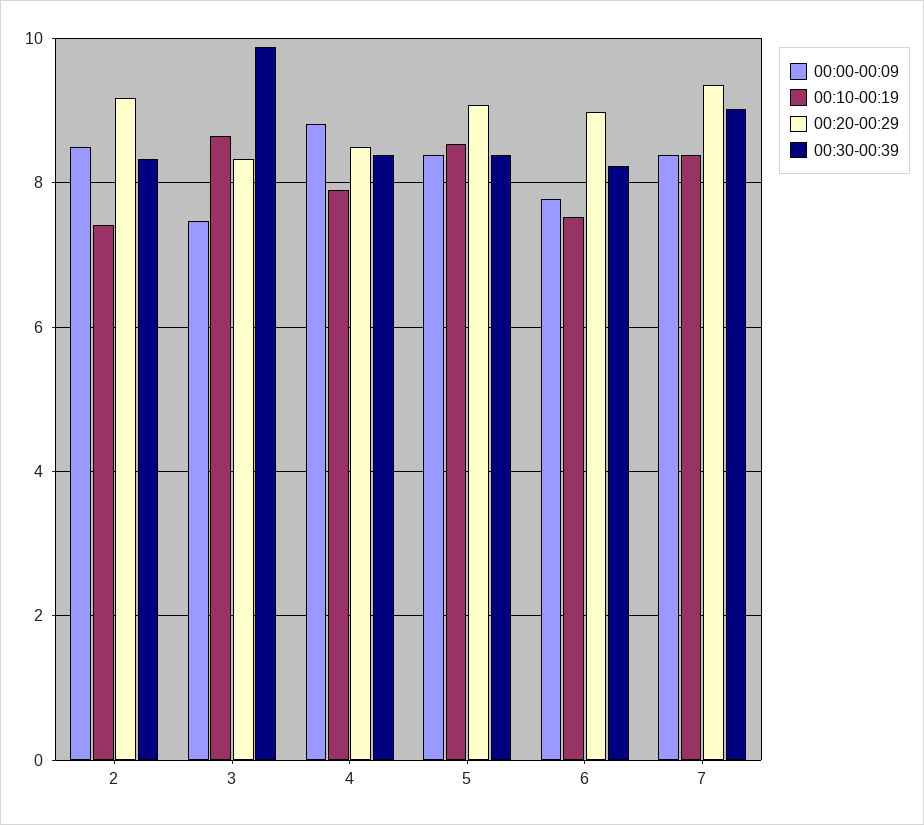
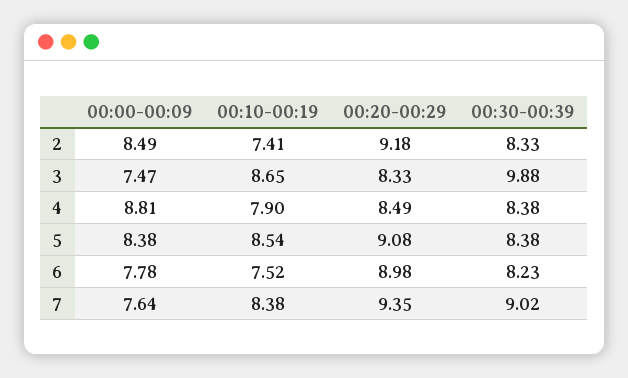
00:00-00:09, 7: 8.4 -> 7.64

